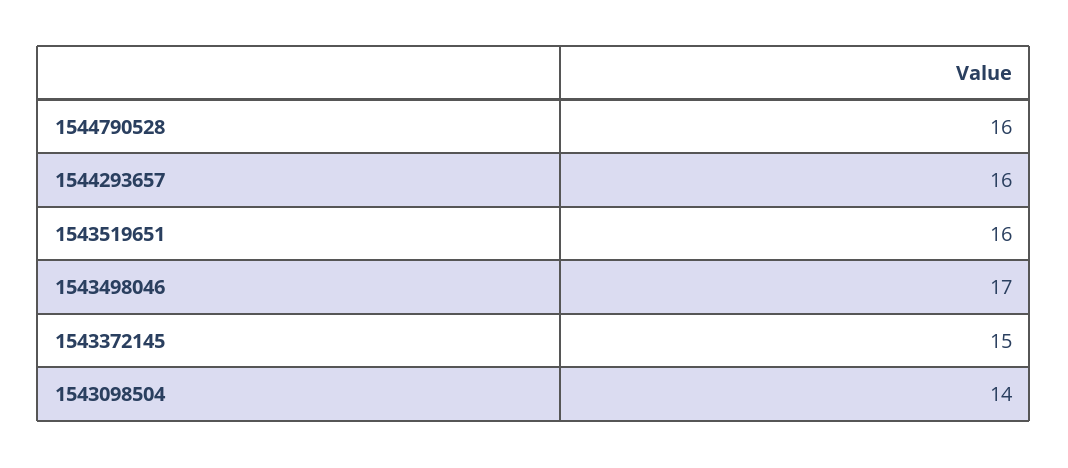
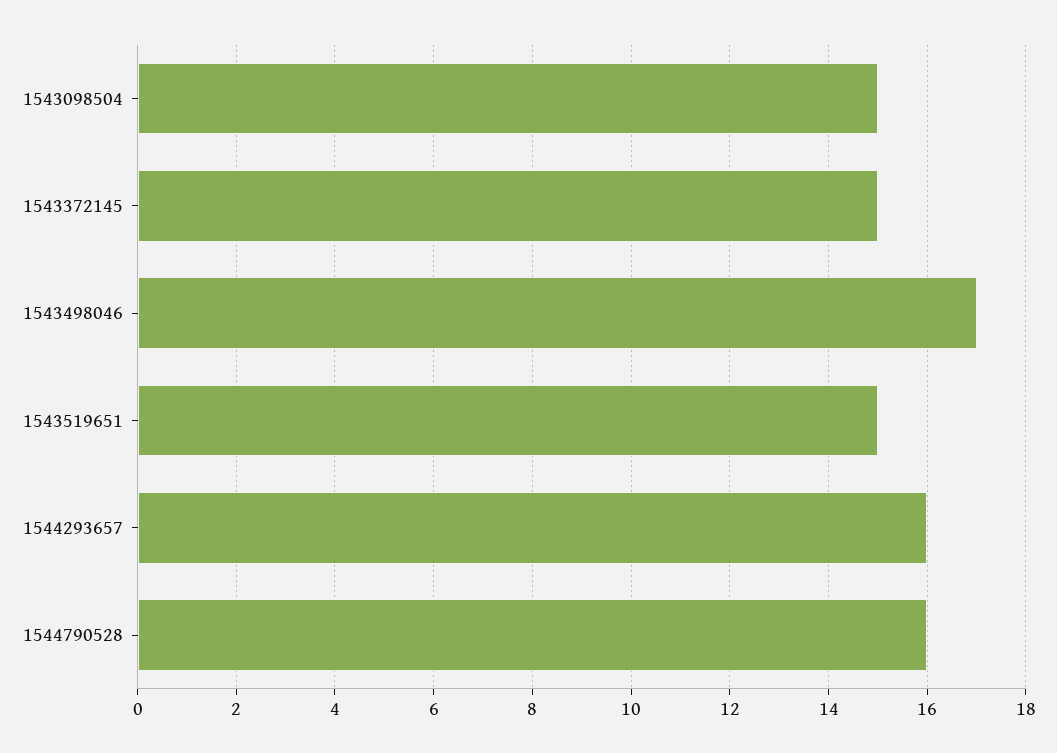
1543519651: 16 -> 15
1543098504: 14 -> 15

